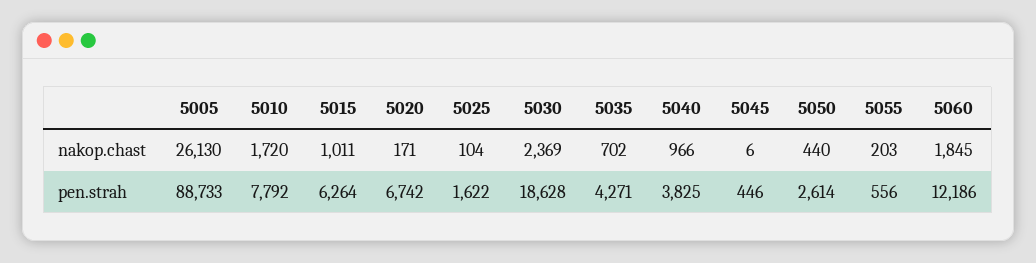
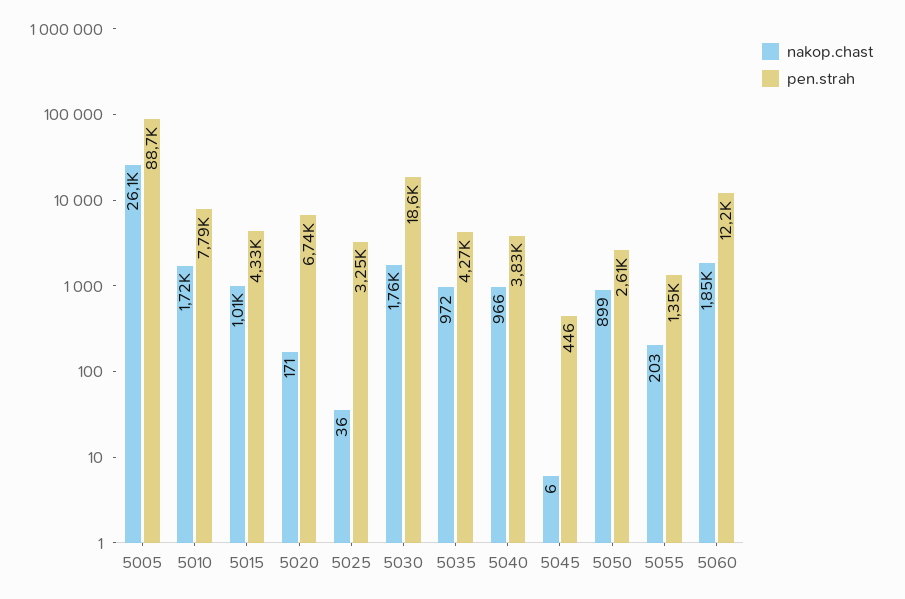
nakop.chast, 5025: 104 -> 36
nakop.chast, 5030: 2369 -> 1760
nakop.chast, 5035: 702 -> 972
nakop.chast, 5050: 440 -> 899
pen.strah, 5015: 6264 -> 4330
pen.strah, 5025: 1622 -> 3250
pen.strah, 5055: 556 -> 1350

